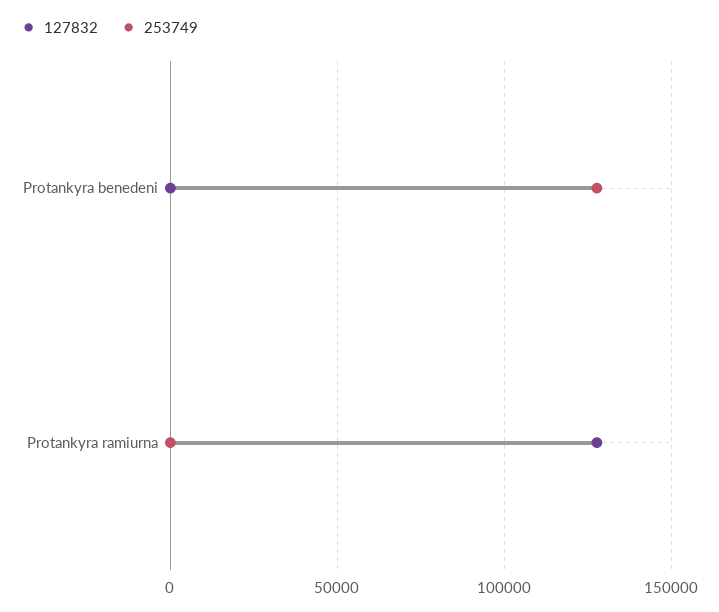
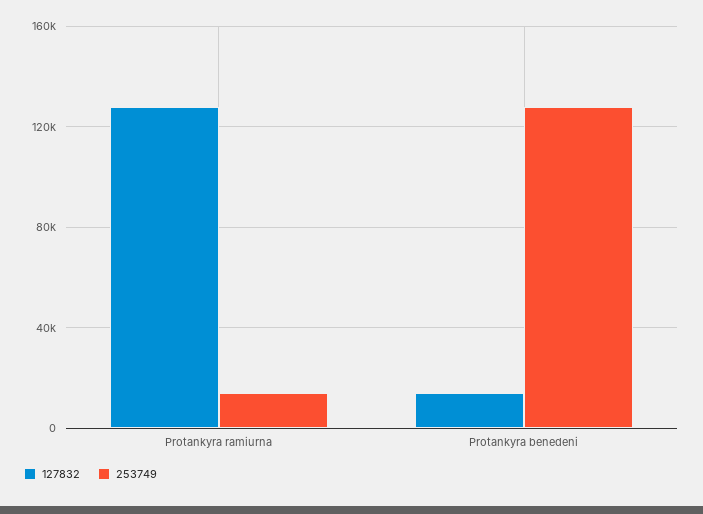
127832, Protankyra benedeni: 0 -> 15000
253749, Protankyra ramiurna: 0 -> 15000

